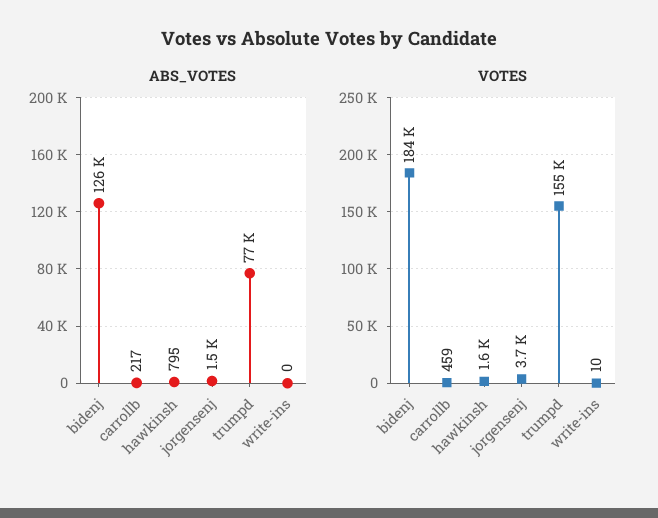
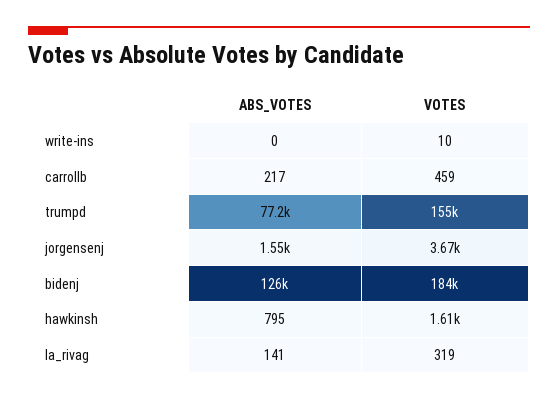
ABS_VOTES, la_rivag: none -> 141
VOTES, la_rivag: none -> 319

